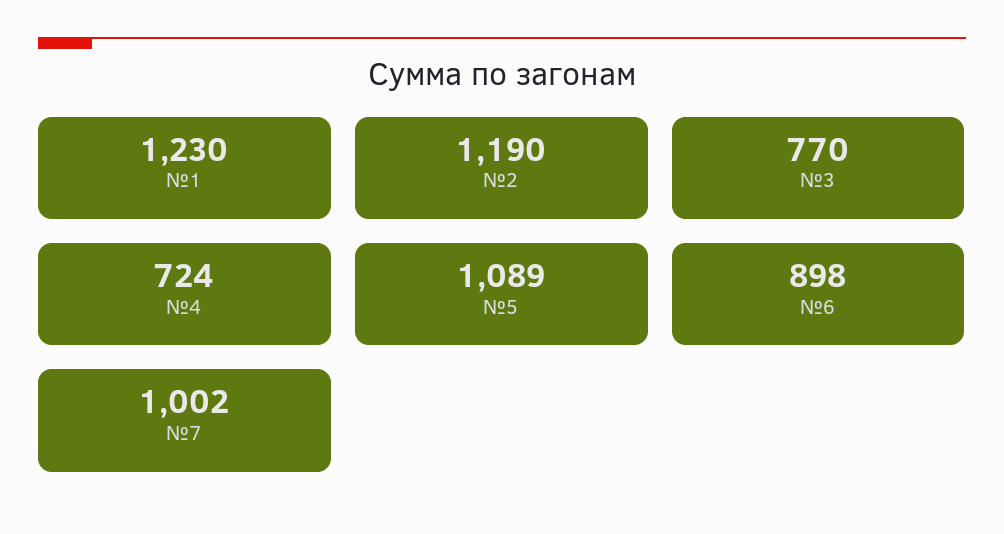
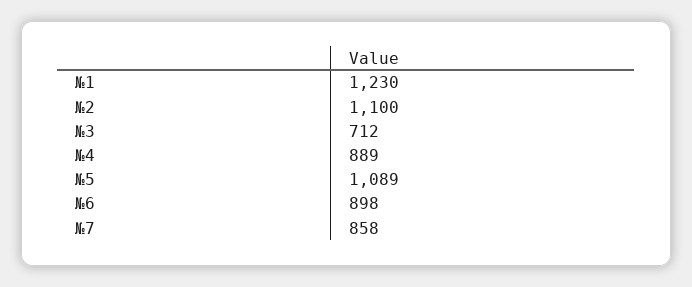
№2: 1190 -> 1100
№3: 770 -> 712
№4: 724 -> 889
№7: 1002 -> 858

